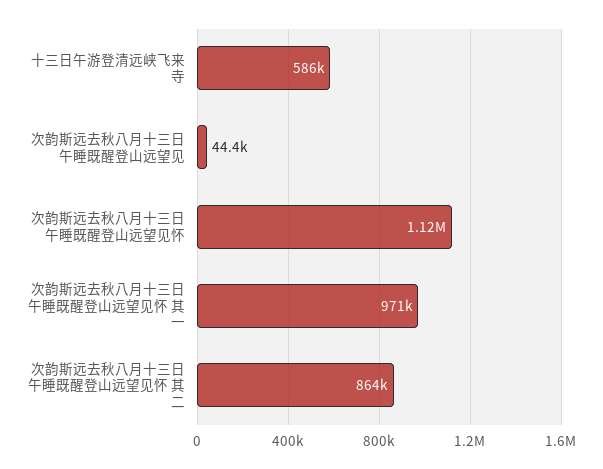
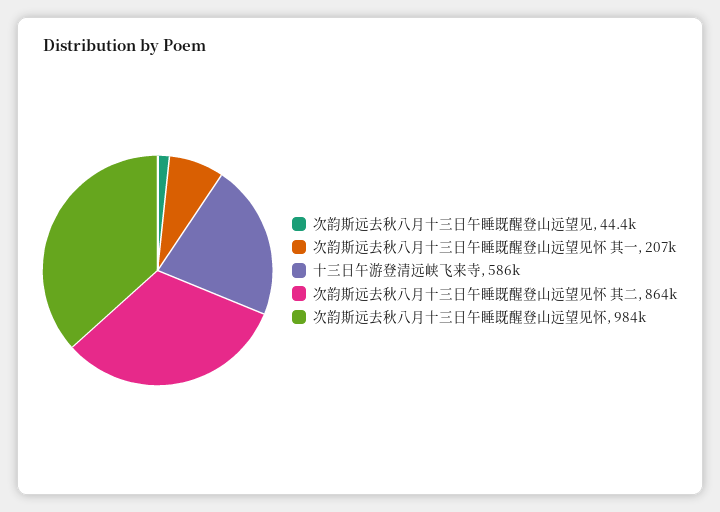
次韵斯远去秋八月十三日午睡既醒登山远望见怀: 1120000 -> 984000
次韵斯远去秋八月十三日午睡既醒登山远望见怀 其一: 971000 -> 207000

